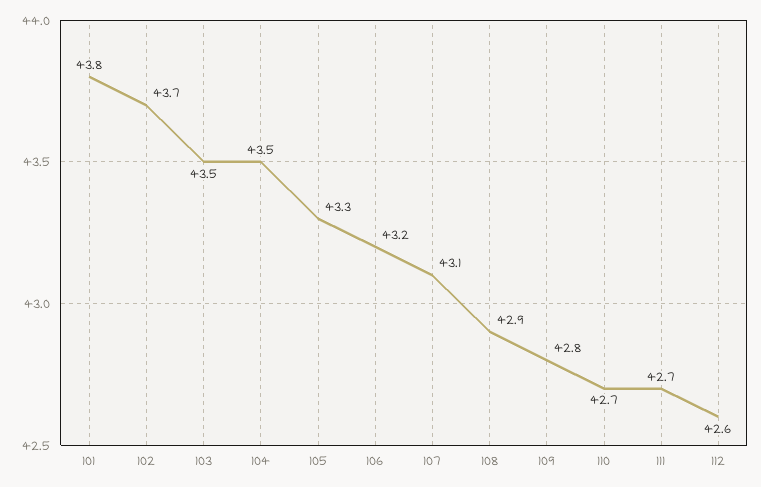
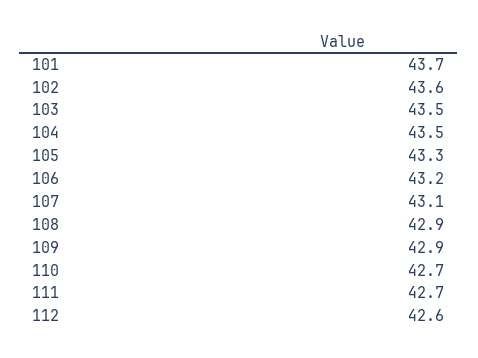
101: 43.8 -> 43.7
102: 43.7 -> 43.6
109: 42.8 -> 42.9

